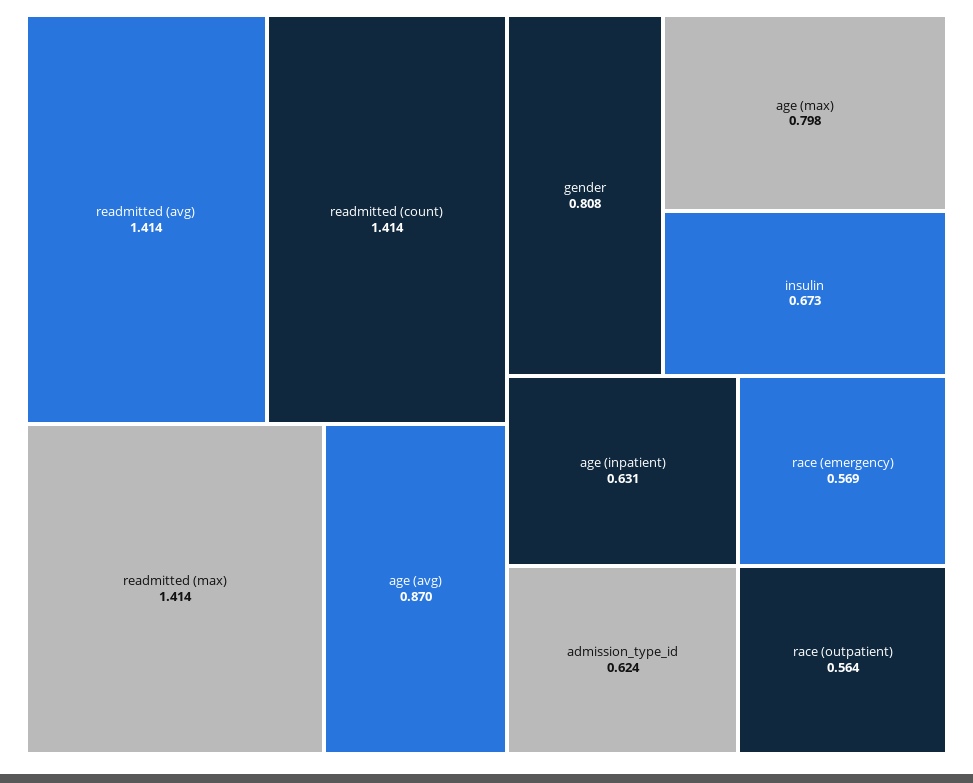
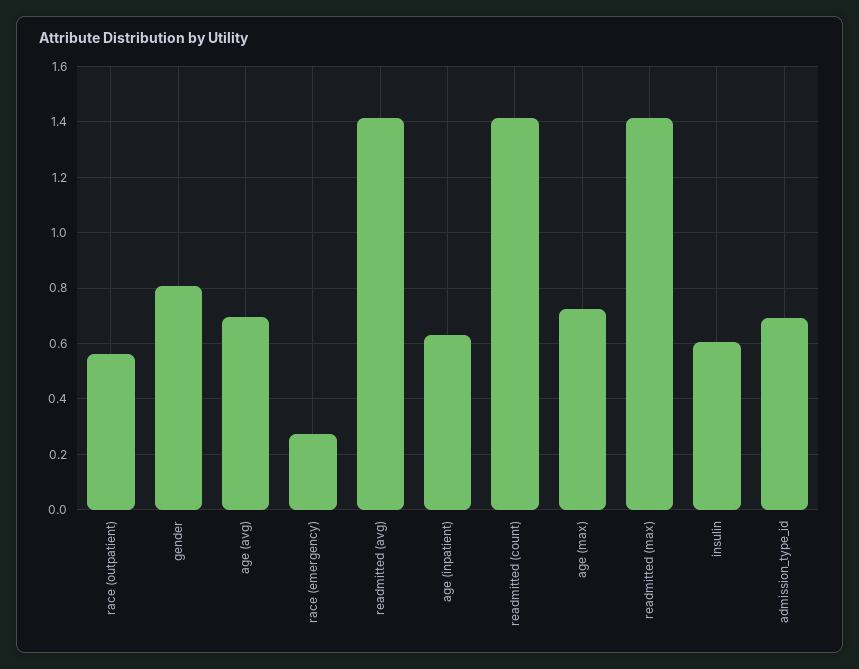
age (avg): 0.87 -> 0.7
age (max): 0.798 -> 0.725
insulin: 0.673 -> 0.6
admission_type_id: 0.624 -> 0.7
race (emergency): 0.569 -> 0.275

